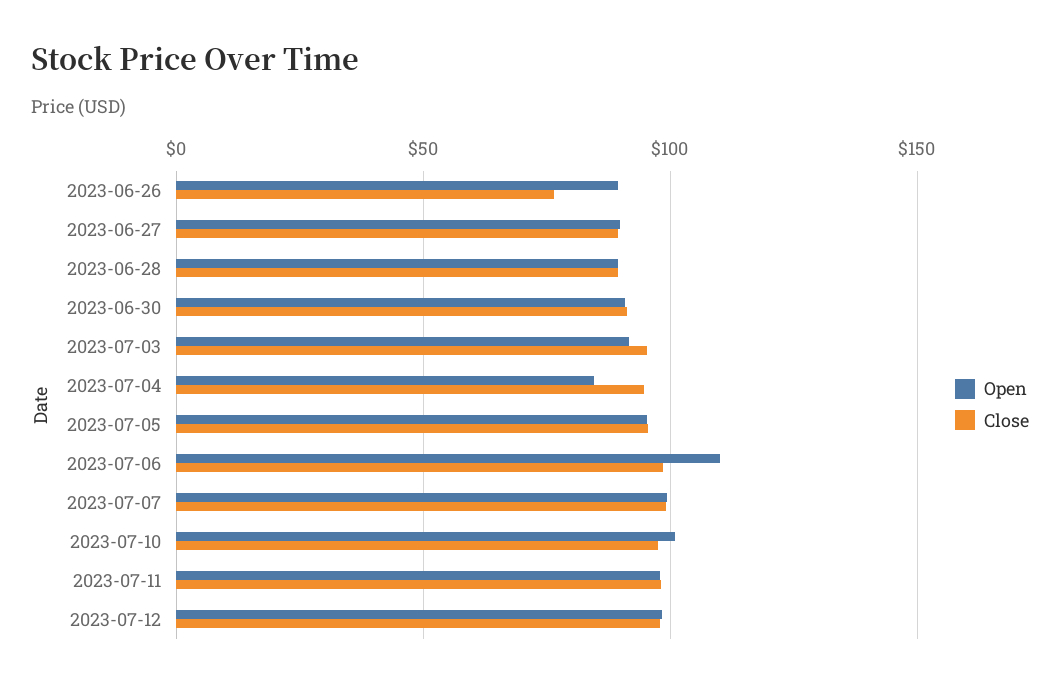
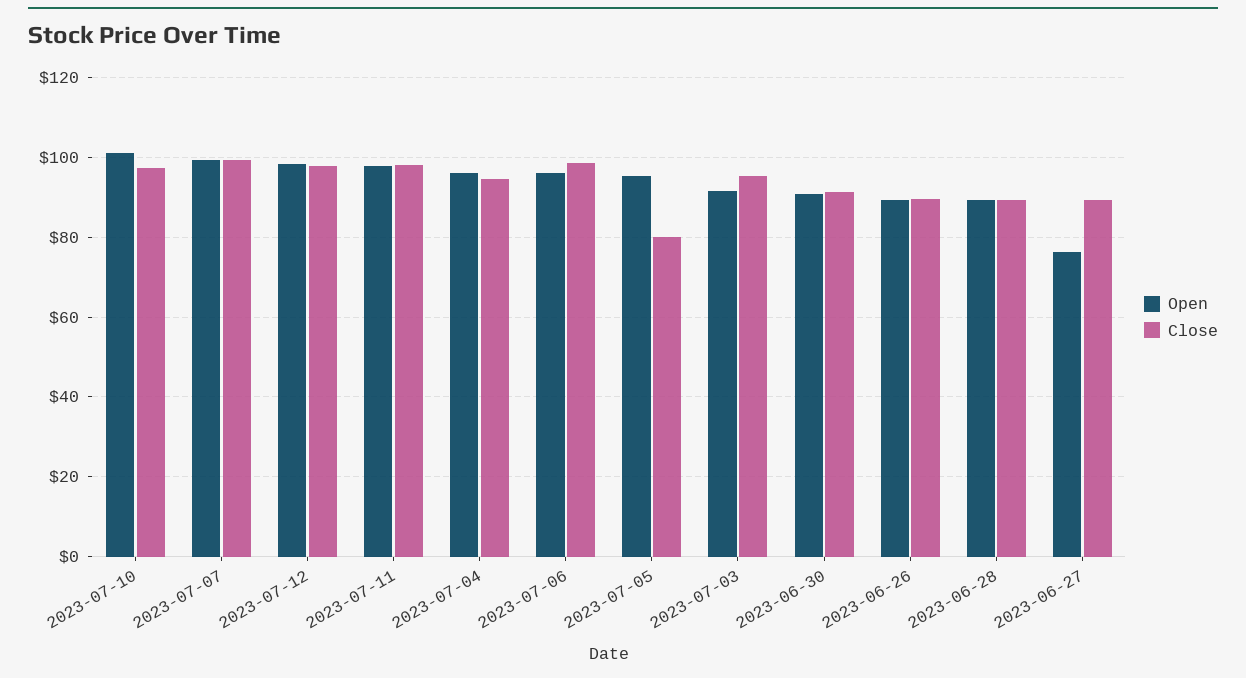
Close, 2023-06-26: 75 -> 90
Open, 2023-06-27: 90 -> 76
Open, 2023-07-04: 85 -> 96
Close, 2023-07-05: 95 -> 80
Open, 2023-07-06: 110 -> 96

